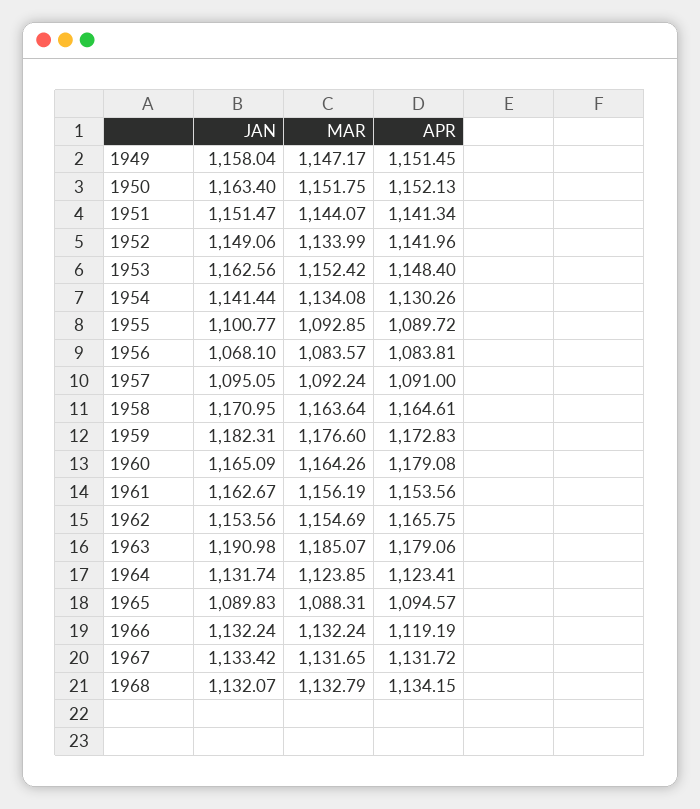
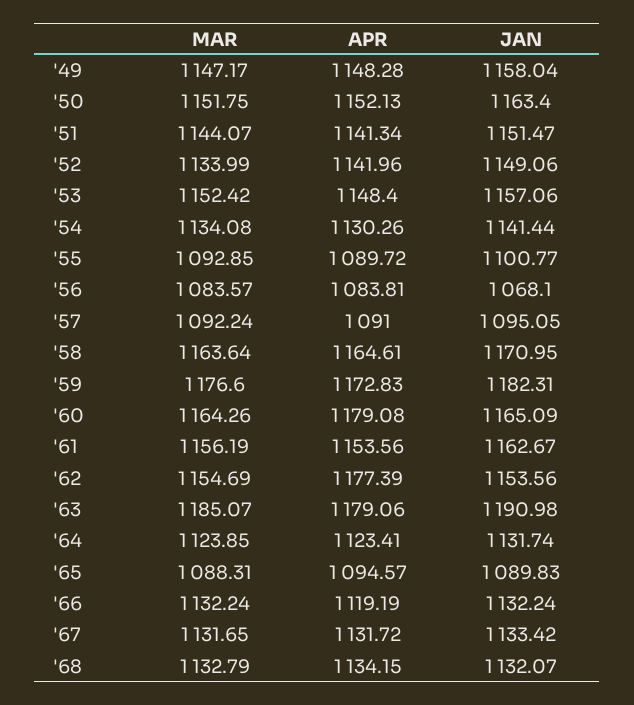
APR, 1949: 1151.45 -> 1148.28
JAN, 1953: 1162.56 -> 1157.06
APR, 1962: 1165.75 -> 1177.39

